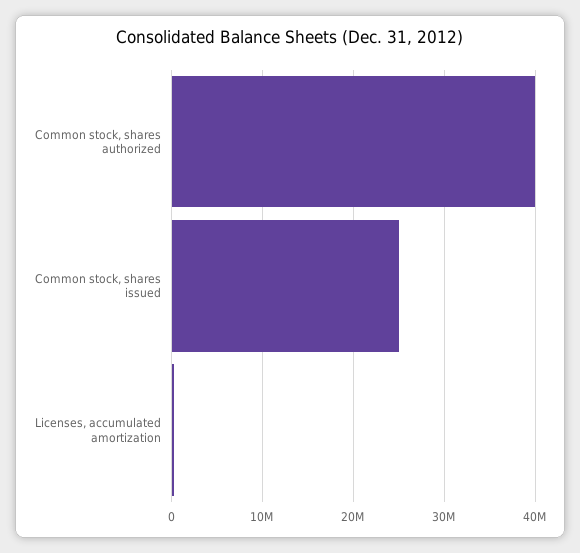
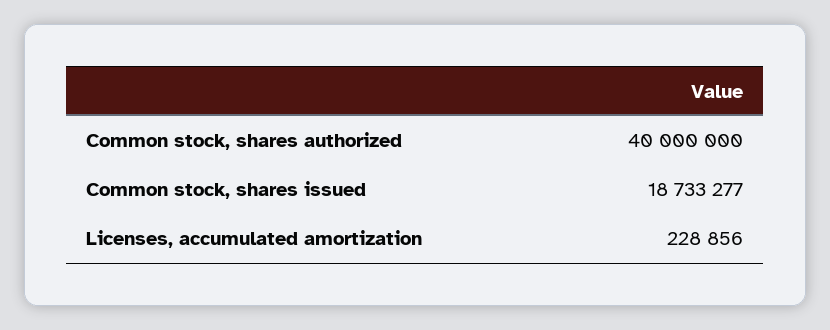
Common stock, shares issued: 25000000 -> 18733277

